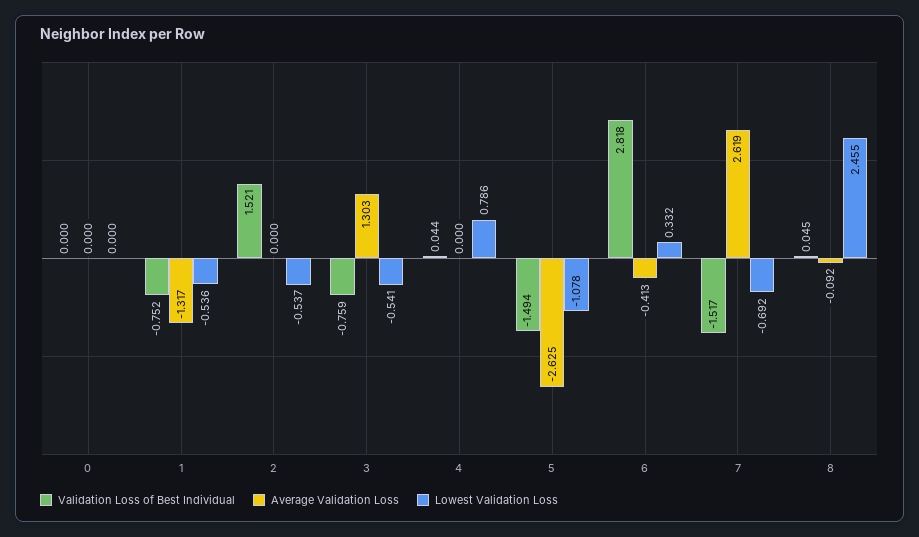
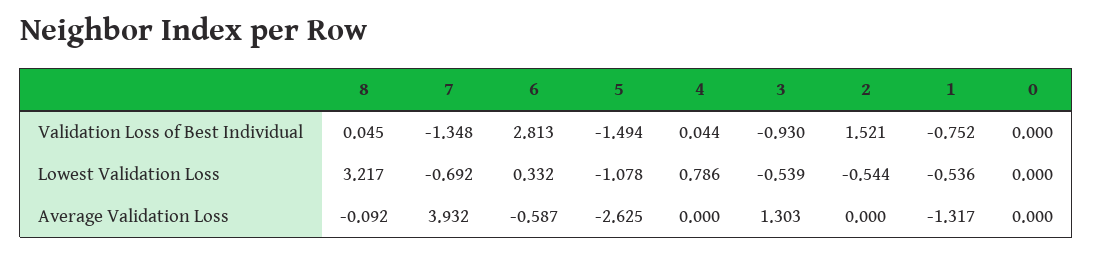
Lowest Validation Loss, 2: -0.537 -> -0.544
Validation Loss of Best Individual, 3: -0.759 -> -0.93
Lowest Validation Loss, 3: -0.541 -> -0.539
Validation Loss of Best Individual, 6: 2.818 -> 2.813
Average Validation Loss, 6: -0.413 -> -0.587
Validation Loss of Best Individual, 7: -1.517 -> -1.348
Average Validation Loss, 7: 2.619 -> 3.932
Lowest Validation Loss, 8: 2.455 -> 3.217

